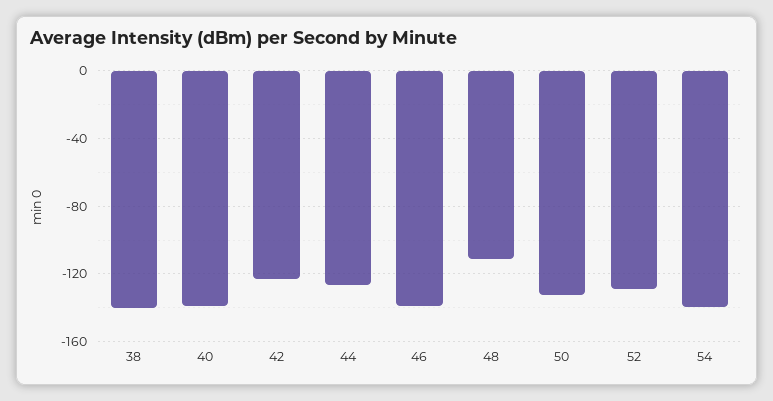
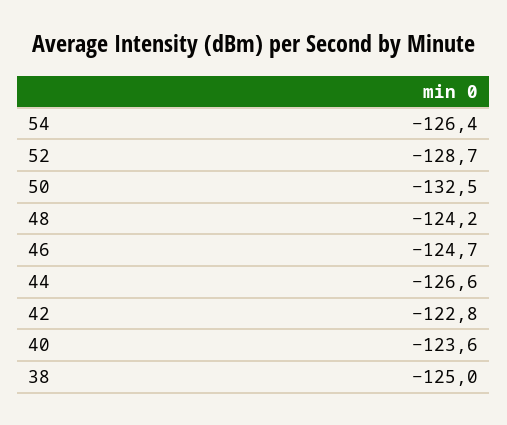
38: -140 -> -125
40: -140 -> -123.6
46: -140 -> -124.7
48: -110 -> -124.2
54: -140 -> -126.4

